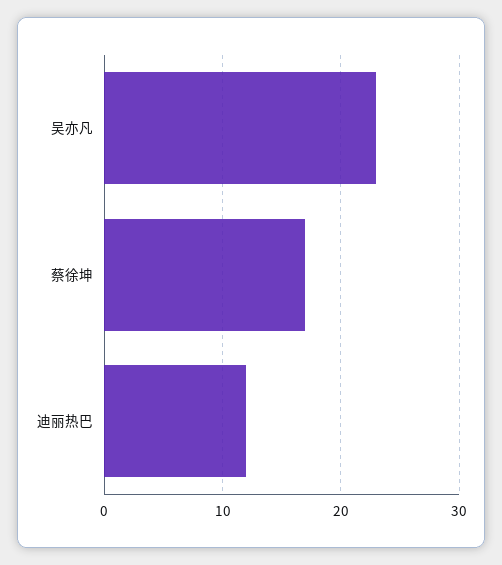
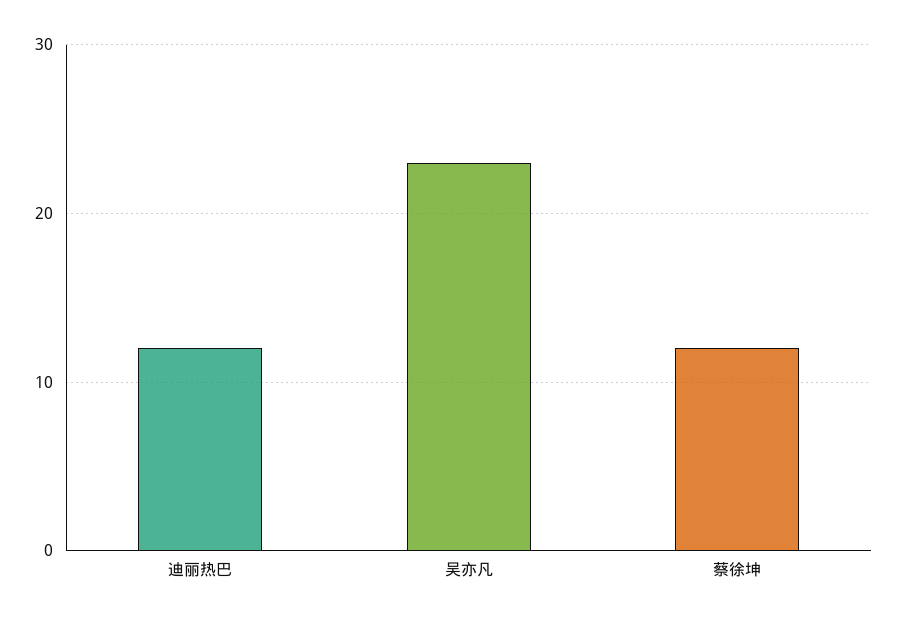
蔡徐坤: 17 -> 12

